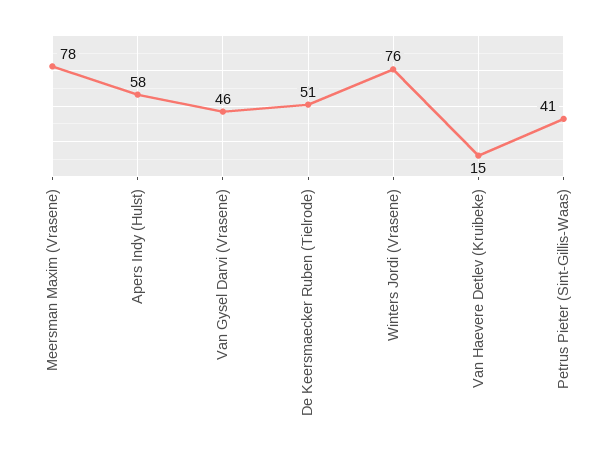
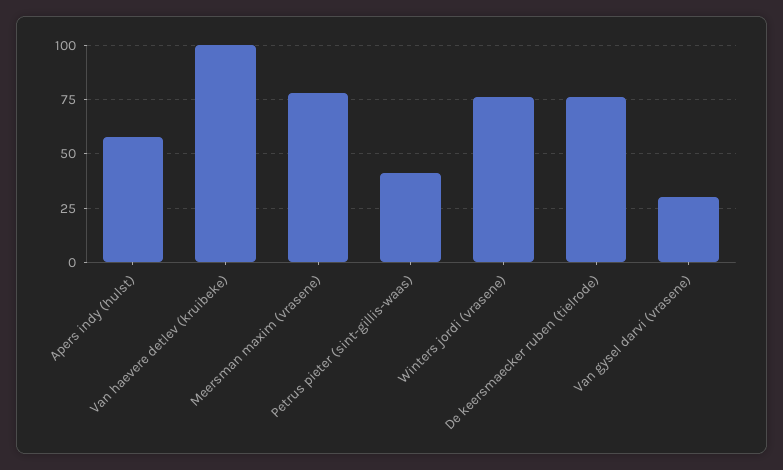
Van Gysel Darvi (Vrasene): 46 -> 30
De Keersmaecker Ruben (Tielrode): 51 -> 75
Van Haevere Detlev (Kruibeke): 15 -> 100

